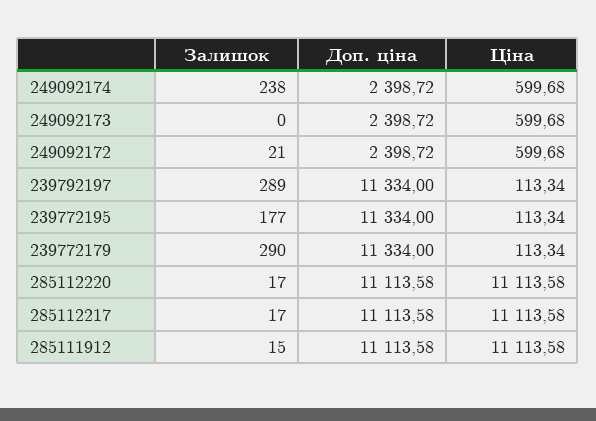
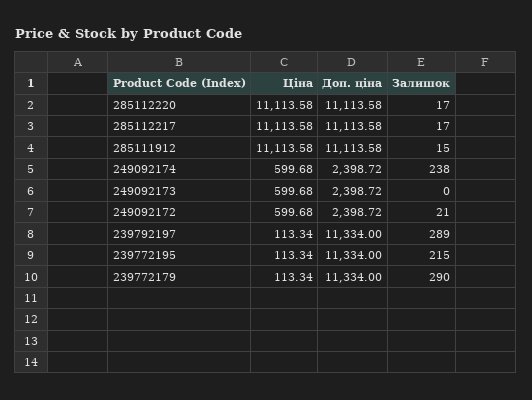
Залишок, 239772195: 177 -> 215

